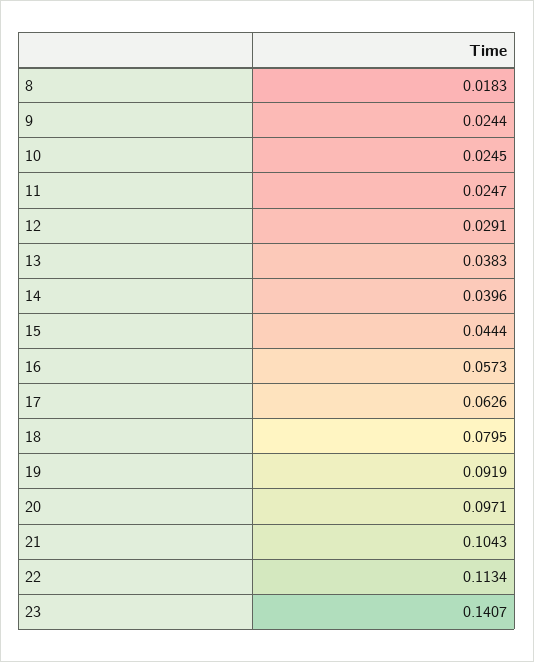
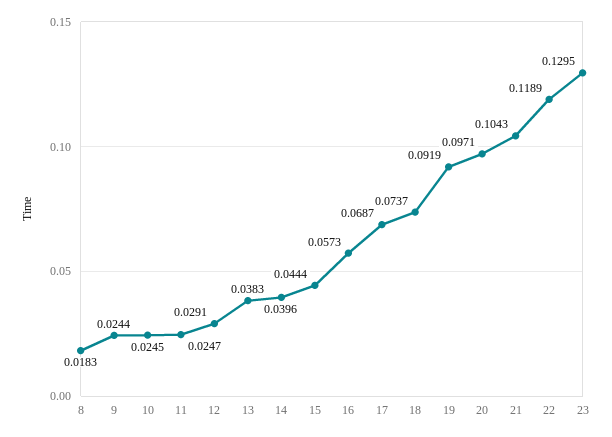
17: 0.0626 -> 0.0687
18: 0.0795 -> 0.0737
22: 0.1134 -> 0.1189
23: 0.1407 -> 0.1295

